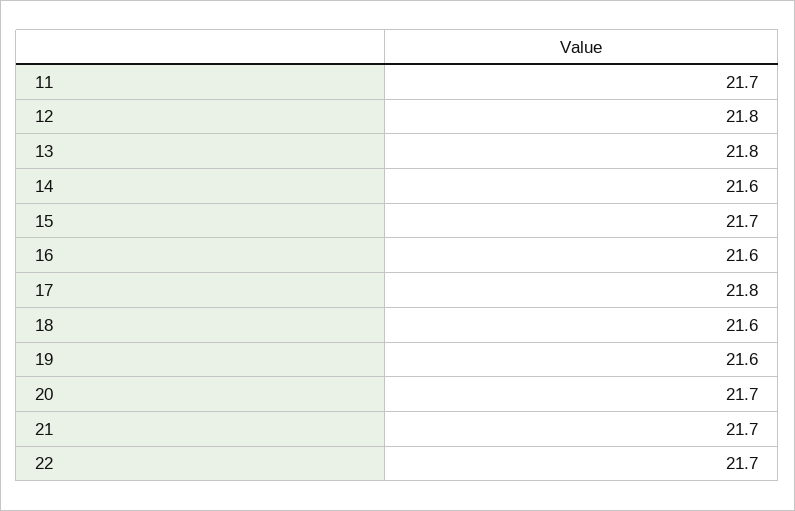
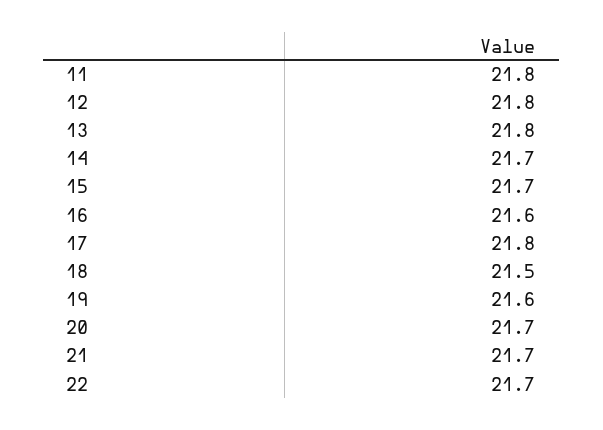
11: 21.7 -> 21.8
14: 21.6 -> 21.7
18: 21.6 -> 21.5

